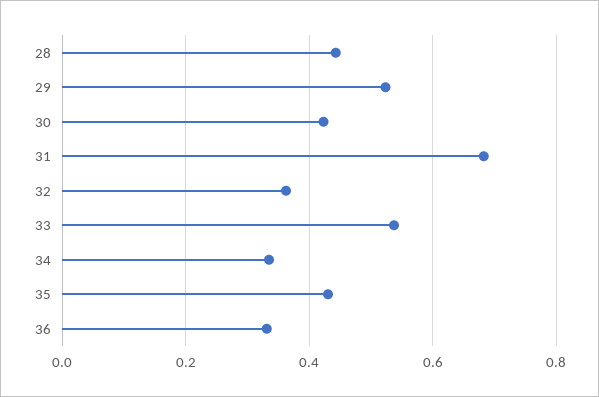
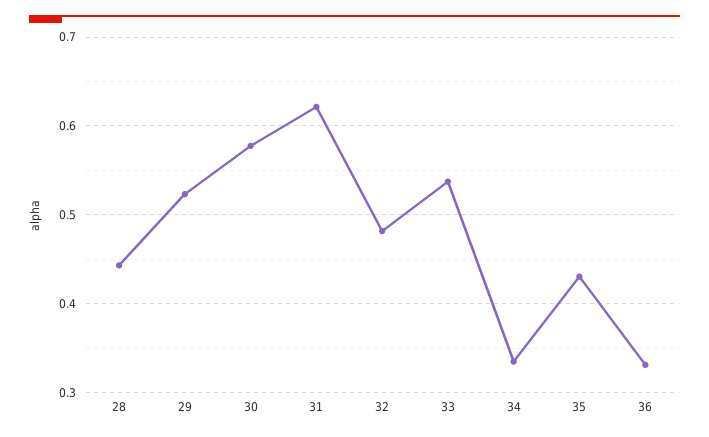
30: 0.42 -> 0.58
31: 0.68 -> 0.62
32: 0.36 -> 0.48

